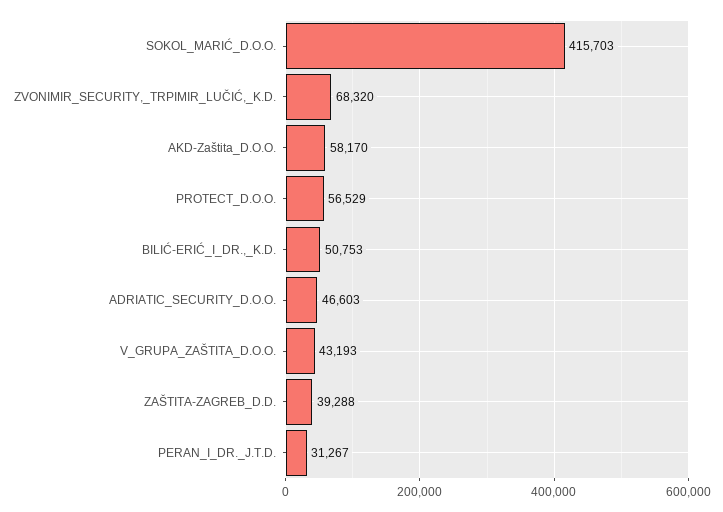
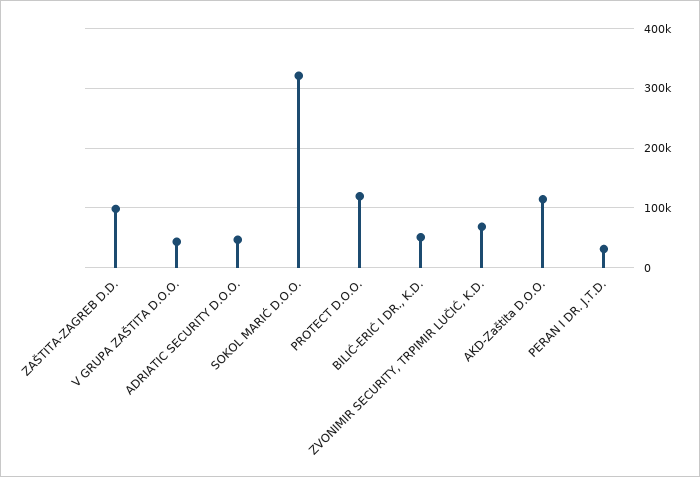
SOKOL_MARIĆ_D.O.O.: 415703 -> 320000
AKD-Zaštita_D.O.O.: 58170 -> 120000
PROTECT_D.O.O.: 56529 -> 120000
ZAŠTITA-ZAGREB_D.D.: 39288 -> 100000

